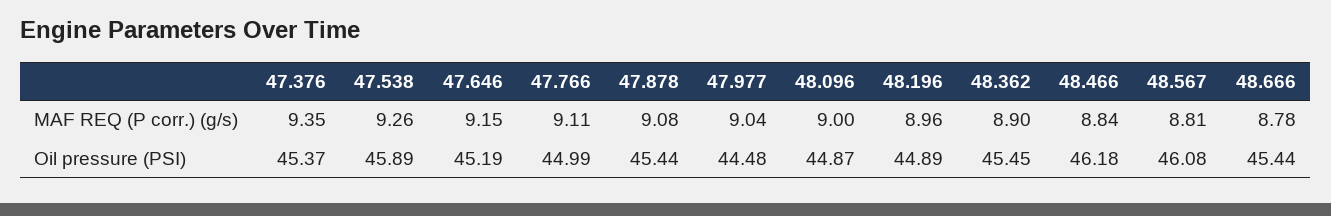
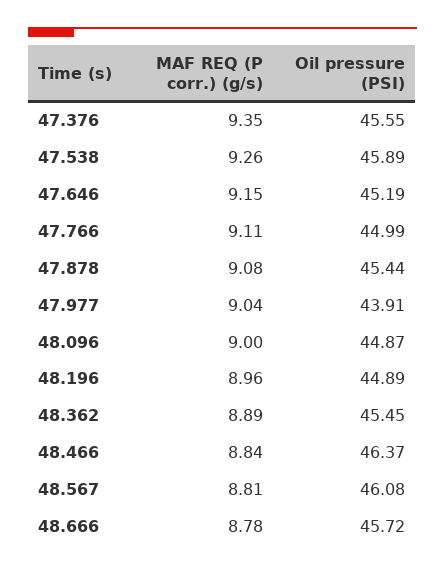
48.362, MAF REQ (P corr.) (g/s): 8.9 -> 8.89
47.376, Oil pressure (PSI): 45.37 -> 45.55
47.977, Oil pressure (PSI): 44.48 -> 43.91
48.466, Oil pressure (PSI): 46.18 -> 46.37
48.666, Oil pressure (PSI): 45.44 -> 45.72

